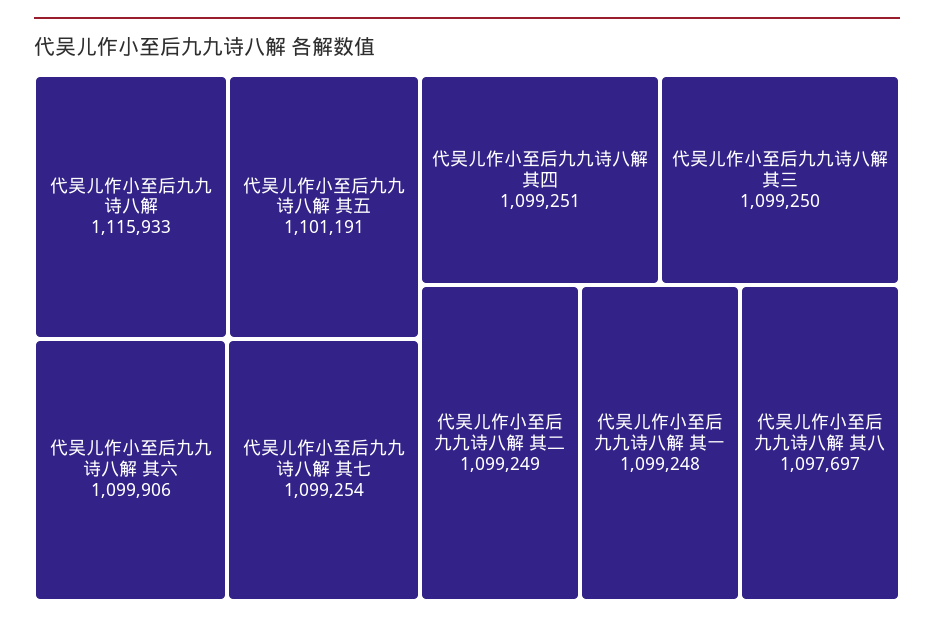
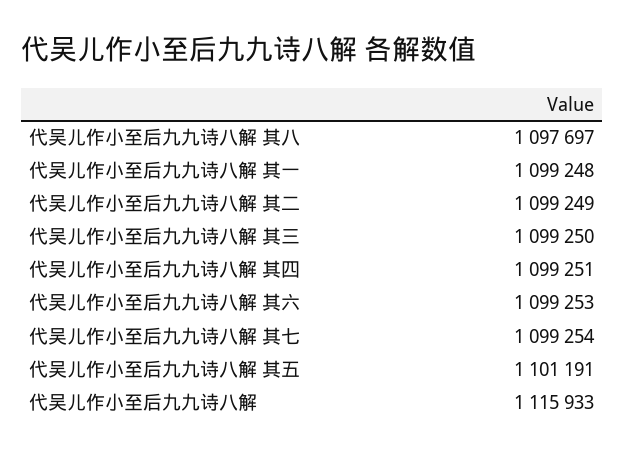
代吴儿作小至后九九诗八解 其六: 1099906 -> 1099253

